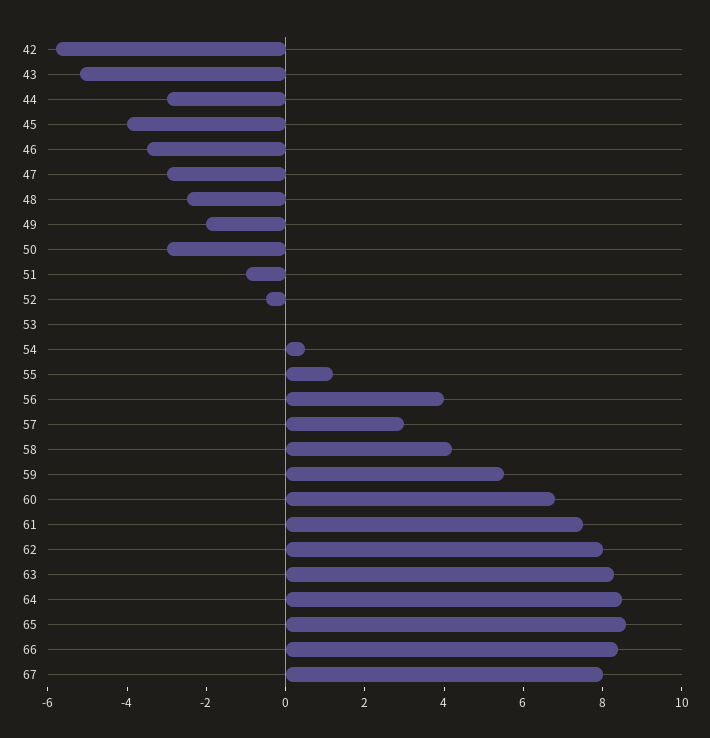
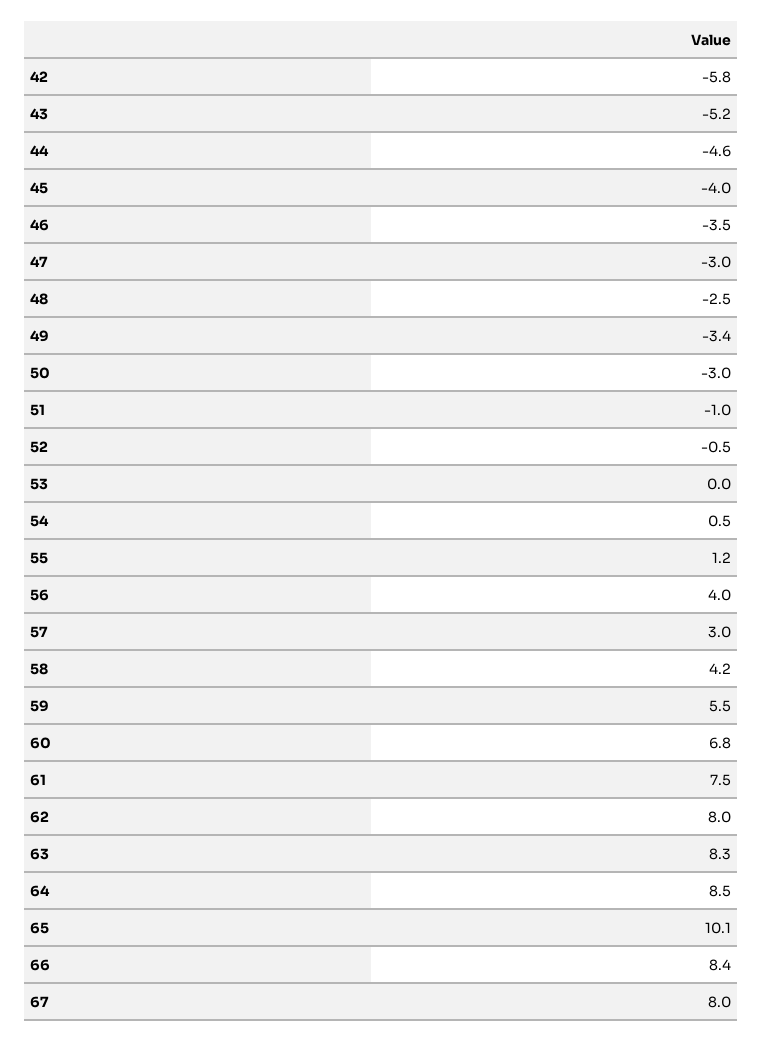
44: -3 -> -4.6
49: -2 -> -3.4
65: 8.5 -> 10.1

